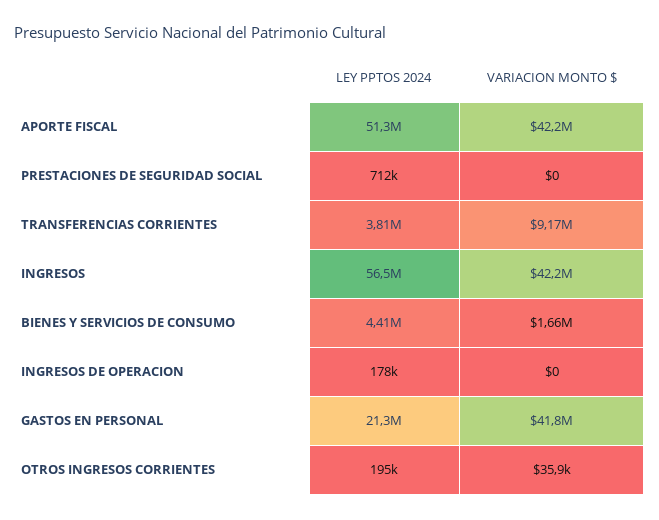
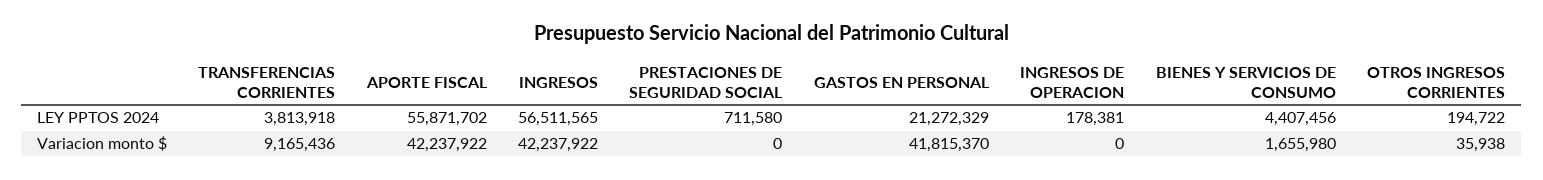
LEY PPTOS 2024, APORTE FISCAL: 51300000 -> 55871702

